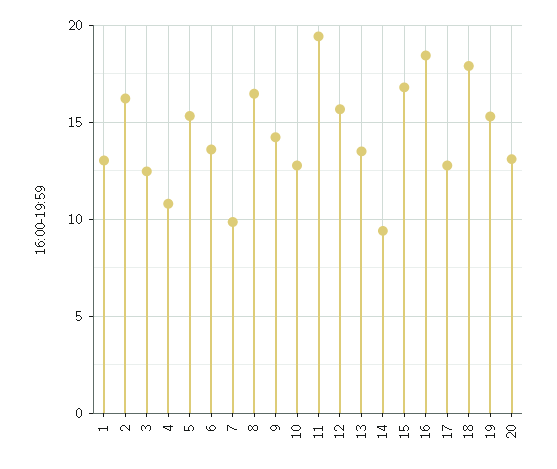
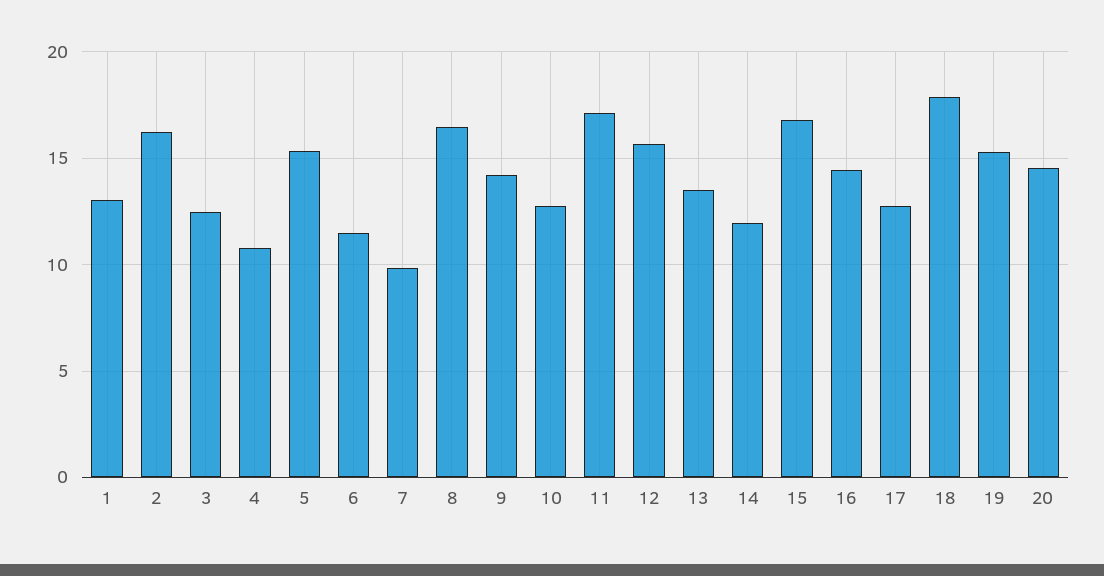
6: 13.5 -> 11.5
11: 19.5 -> 17
14: 9.5 -> 12
16: 18.5 -> 14.5
20: 13 -> 14.5

